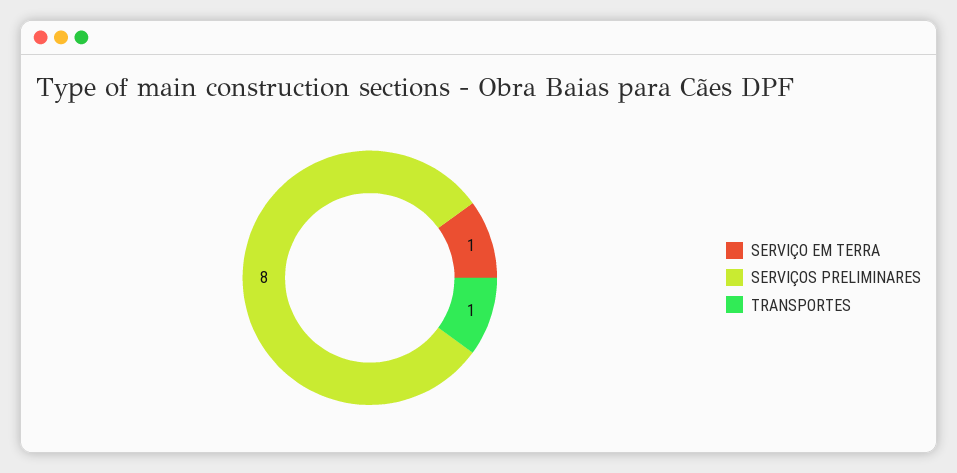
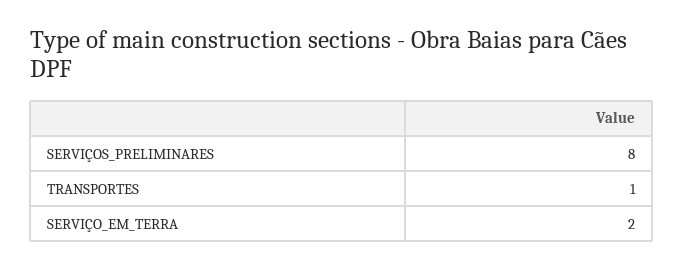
SERVIÇO EM TERRA: 1 -> 2

